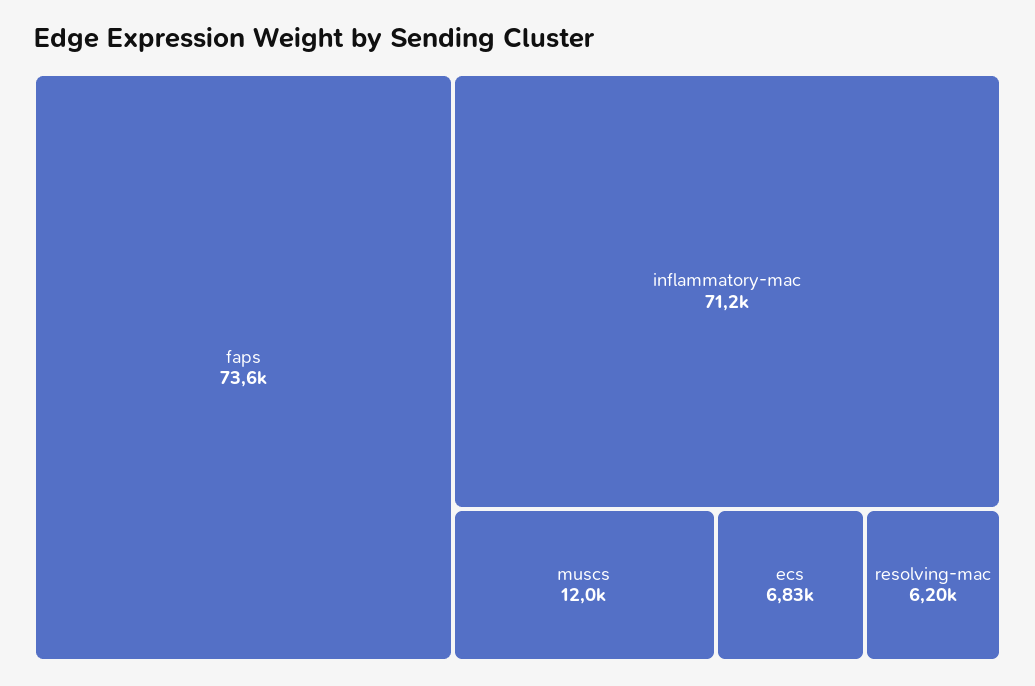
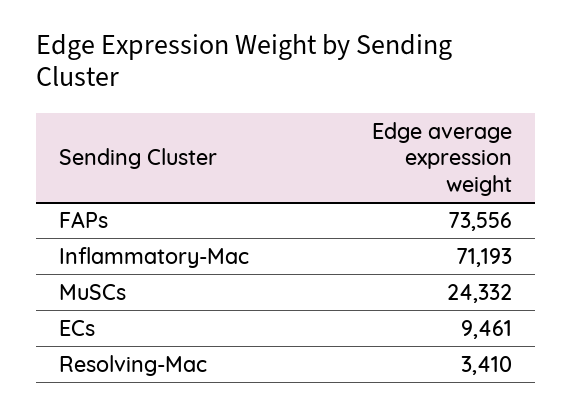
muscs: 12000 -> 24332
ecs: 6830 -> 9461
resolving-mac: 6200 -> 3410

